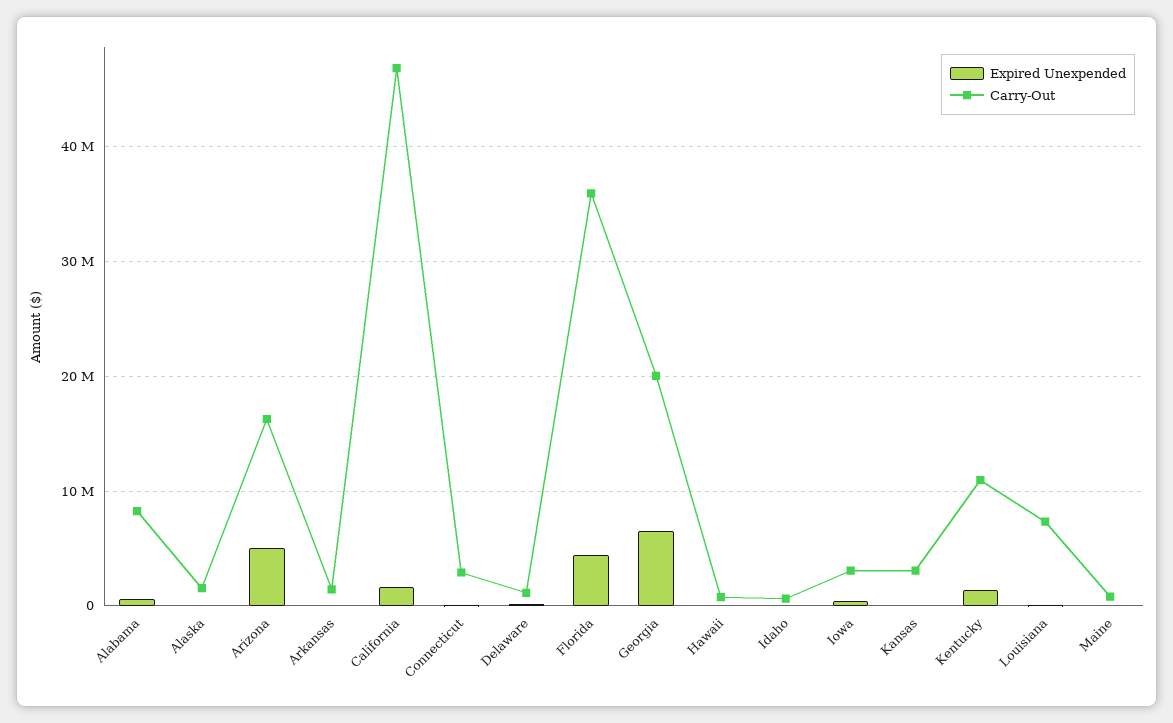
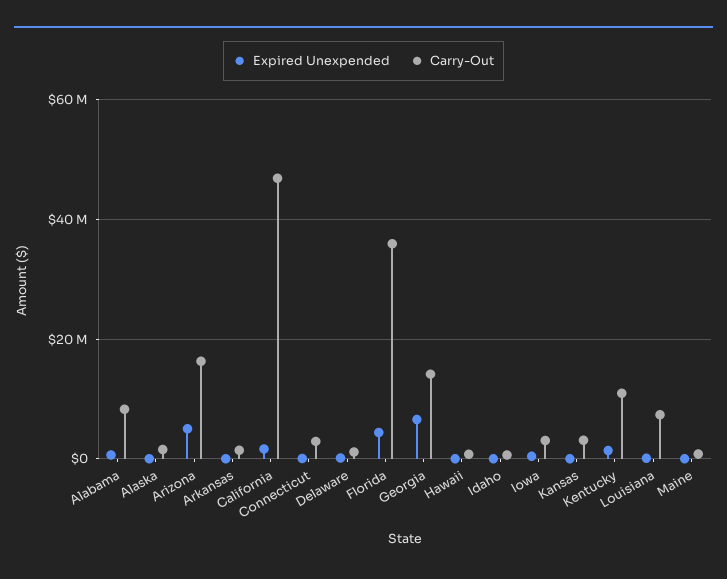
Carry-Out, Georgia: 20000000 -> 14000000

